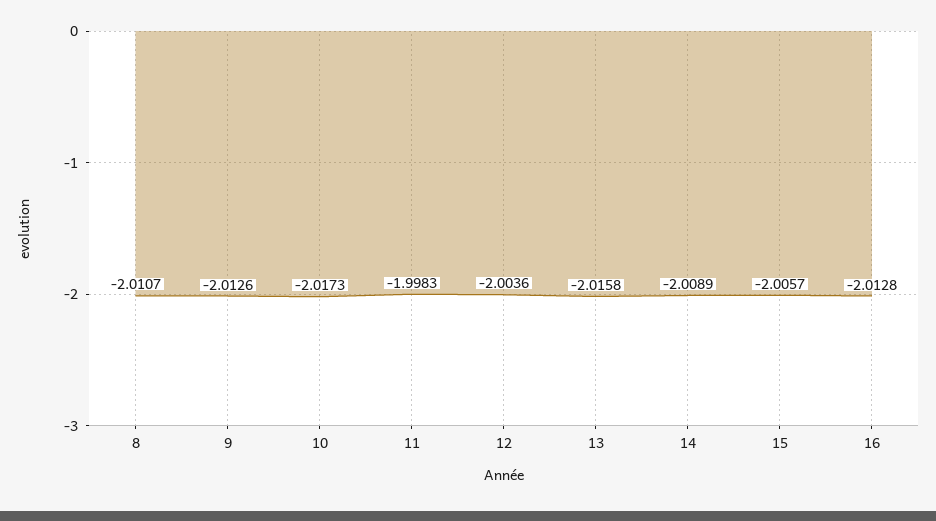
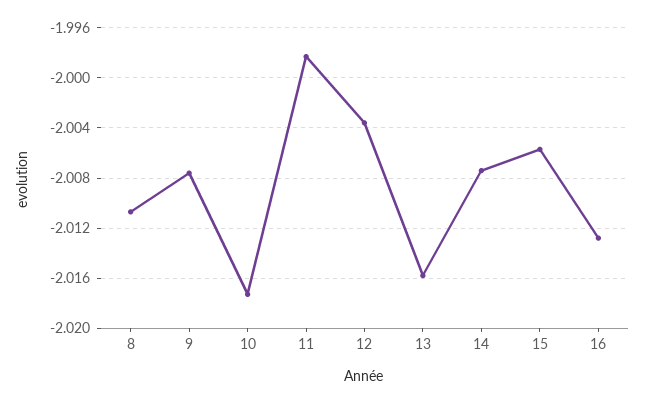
9: -2.0126 -> -2.0075
14: -2.0089 -> -2.0075

